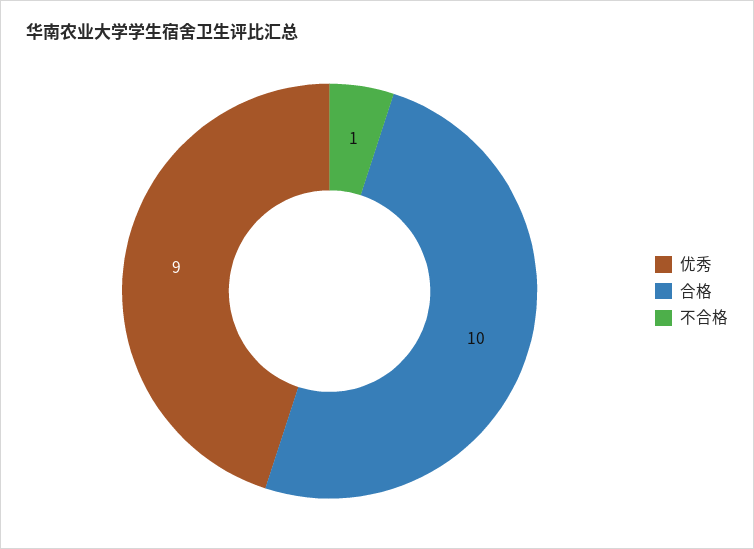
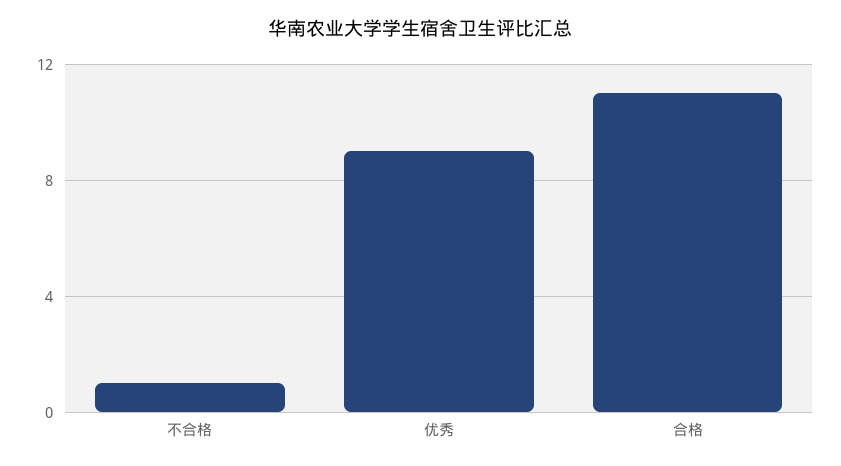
合格: 10 -> 11

